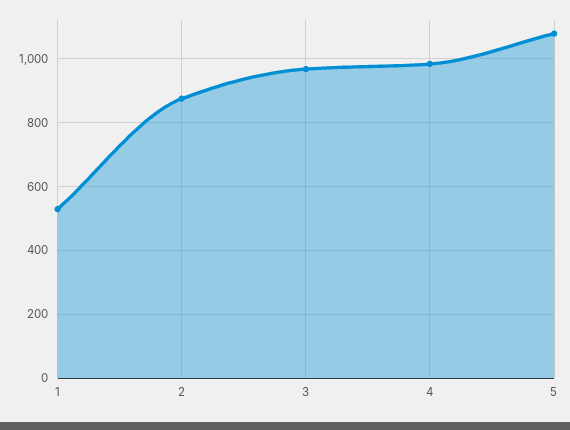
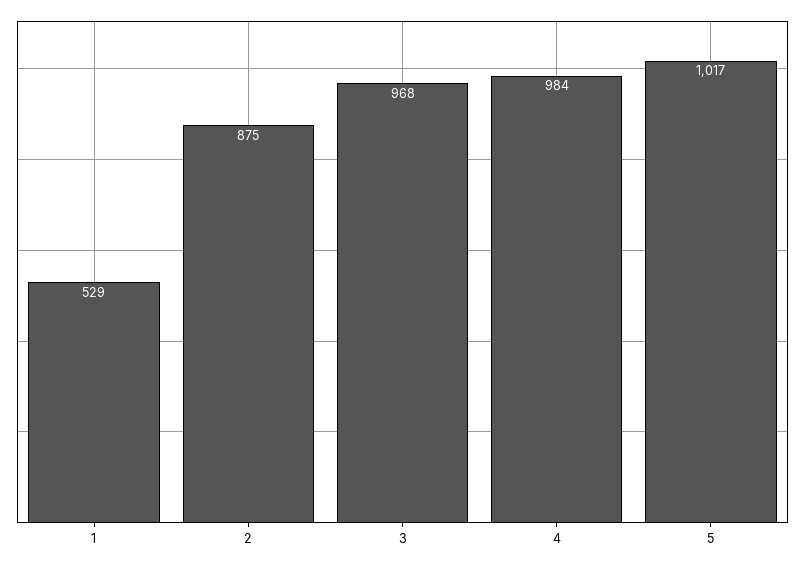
5: 1080 -> 1017

